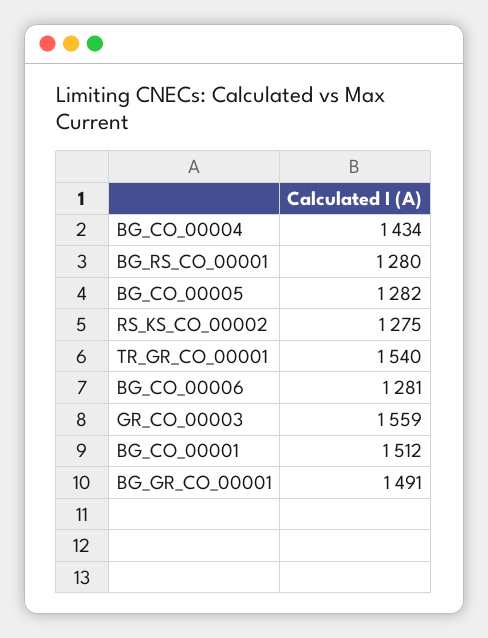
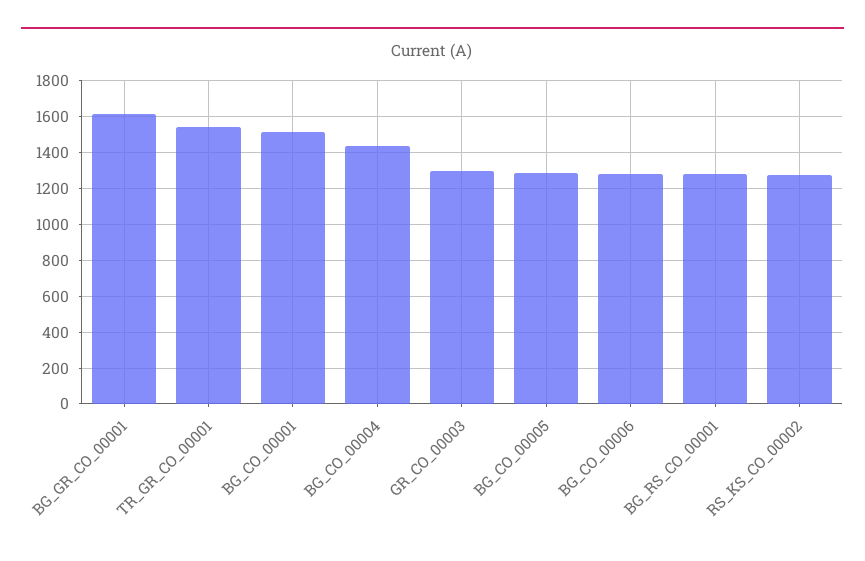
GR_CO_00003: 1559 -> 1300
BG_GR_CO_00001: 1491 -> 1600

